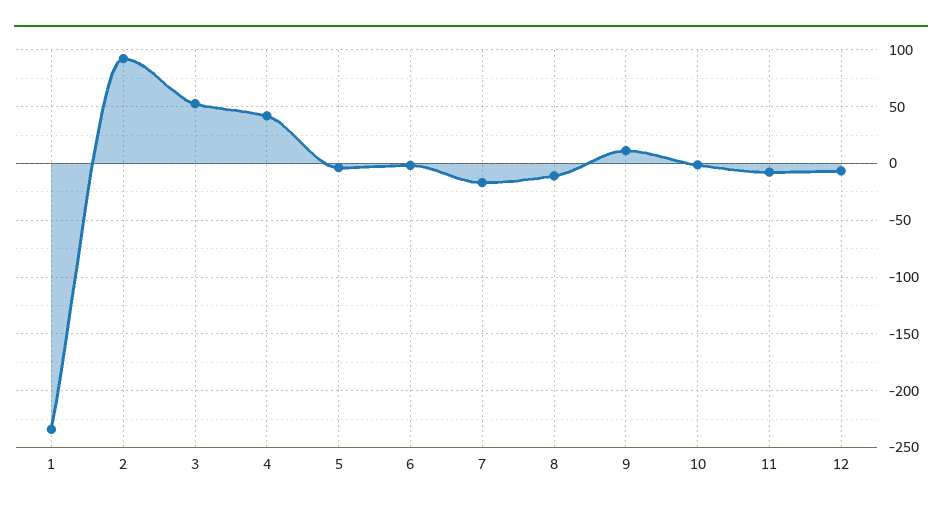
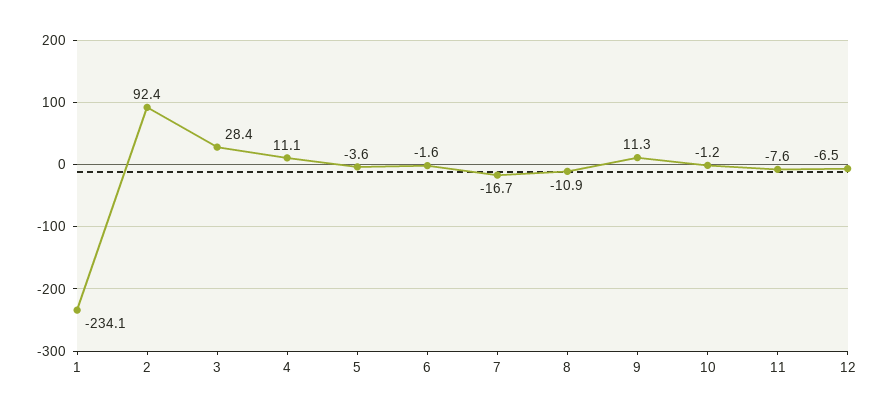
3: 50 -> 28.4
4: 40 -> 11.1

